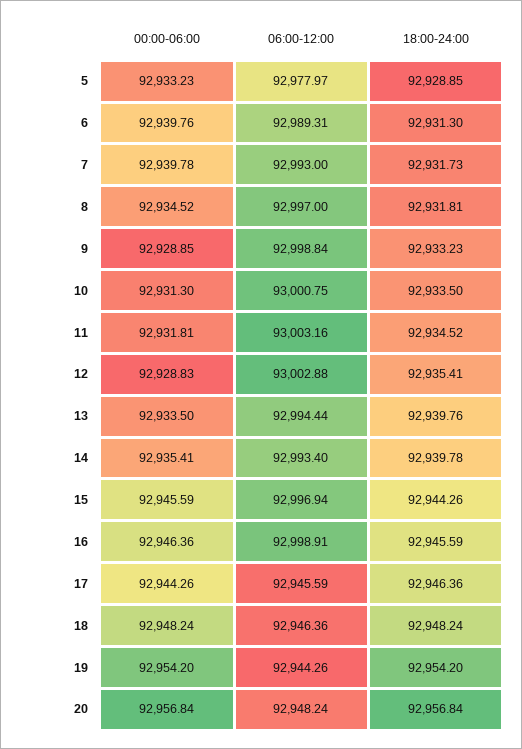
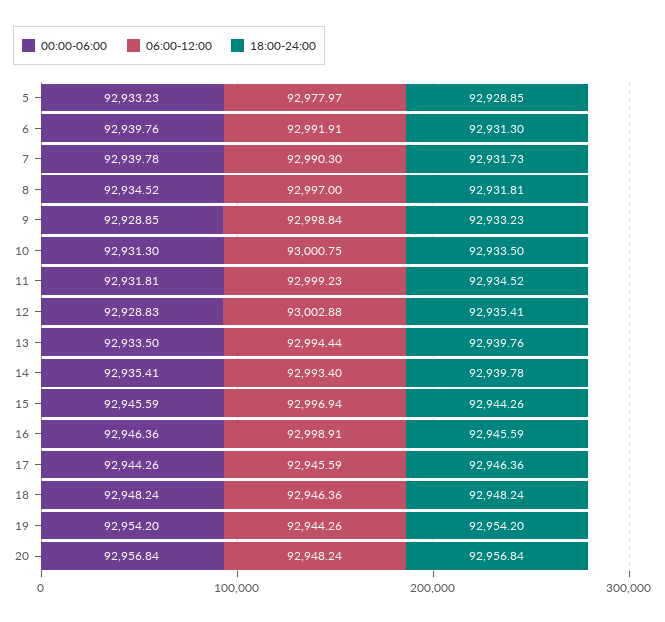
06:00-12:00, 6: 92989.31 -> 92991.91
06:00-12:00, 7: 92993 -> 92990.3
06:00-12:00, 11: 93003.16 -> 92999.23

